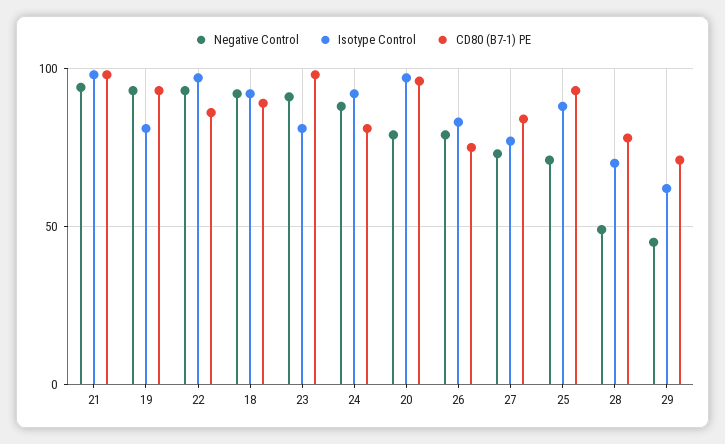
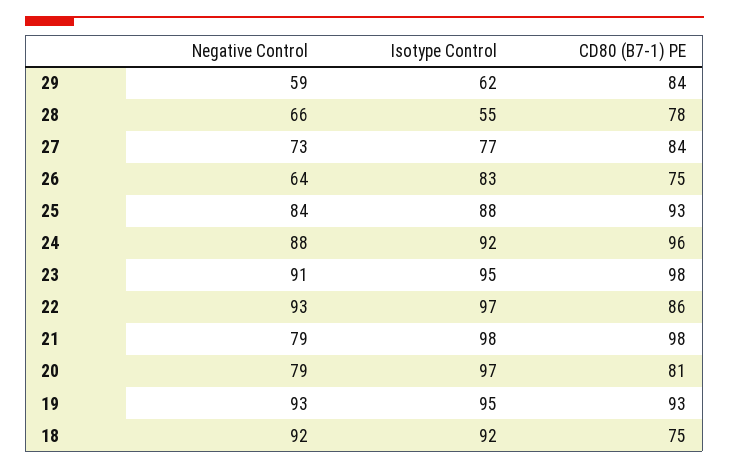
Negative Control, 21: 95 -> 79
Isotype Control, 19: 80 -> 95
CD80 (B7-1) PE, 18: 90 -> 75
Isotype Control, 23: 80 -> 95
CD80 (B7-1) PE, 24: 80 -> 96
CD80 (B7-1) PE, 20: 95 -> 81
Negative Control, 26: 80 -> 64
Negative Control, 25: 70 -> 84
Negative Control, 28: 50 -> 66
Isotype Control, 28: 70 -> 55
Negative Control, 29: 45 -> 59
CD80 (B7-1) PE, 29: 70 -> 84

